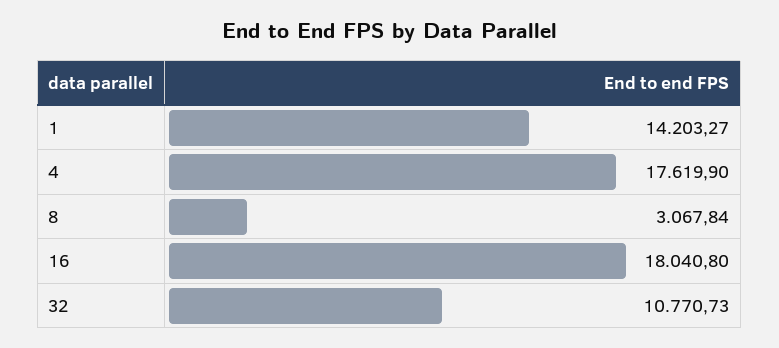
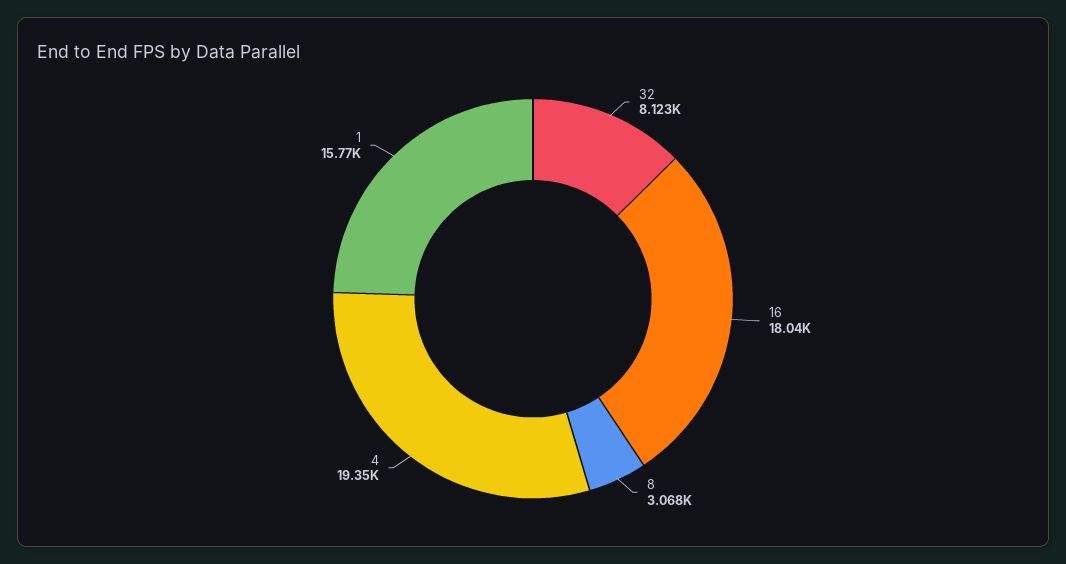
1: 14203.27 -> 15770
4: 17619.9 -> 19350
32: 10770.73 -> 8123

